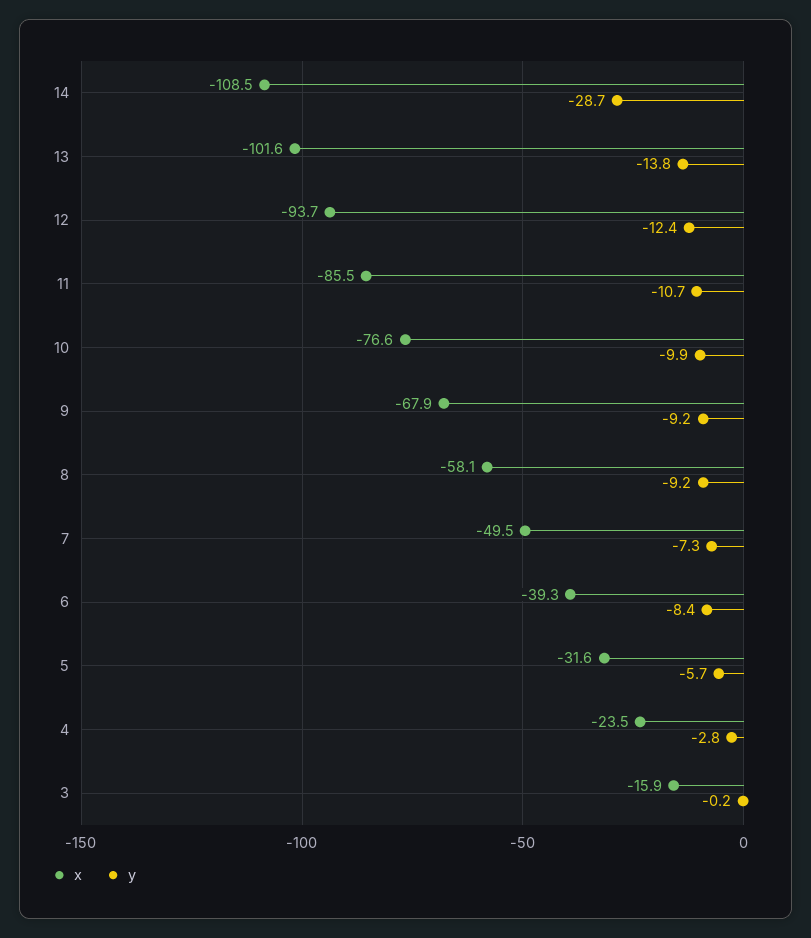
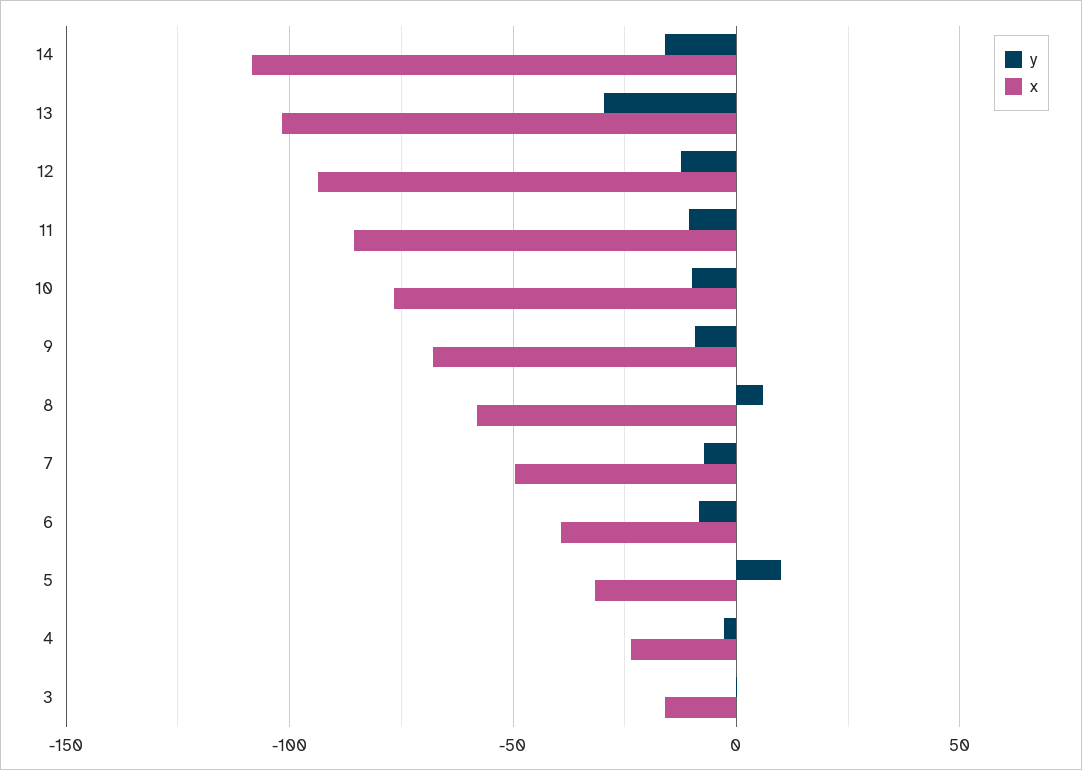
y, 14: -28.7 -> -15
y, 13: -13.8 -> -30
y, 8: -9.2 -> 5
y, 5: -5.7 -> 10

